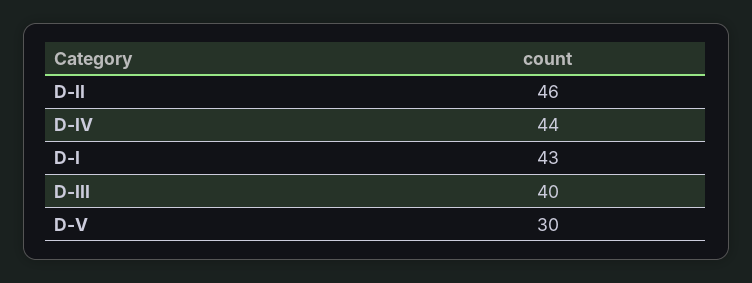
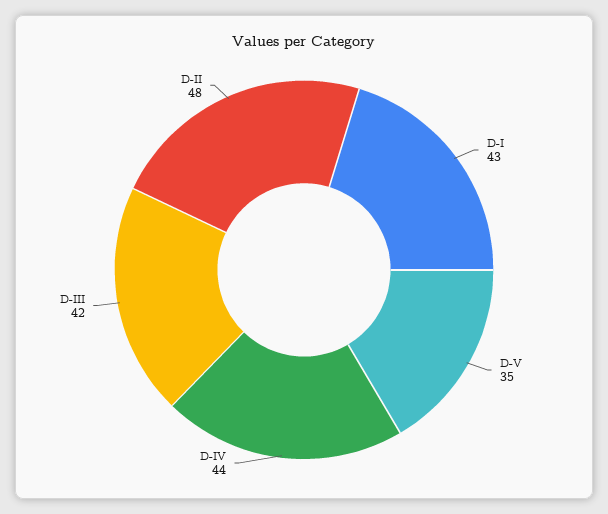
D-II: 46 -> 48
D-III: 40 -> 42
D-V: 30 -> 35

